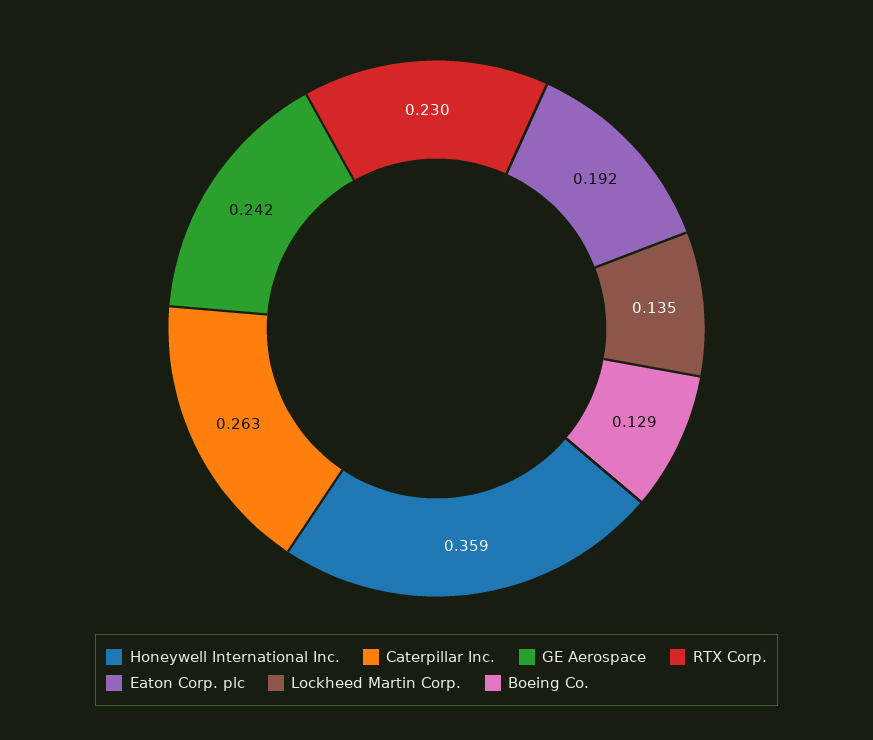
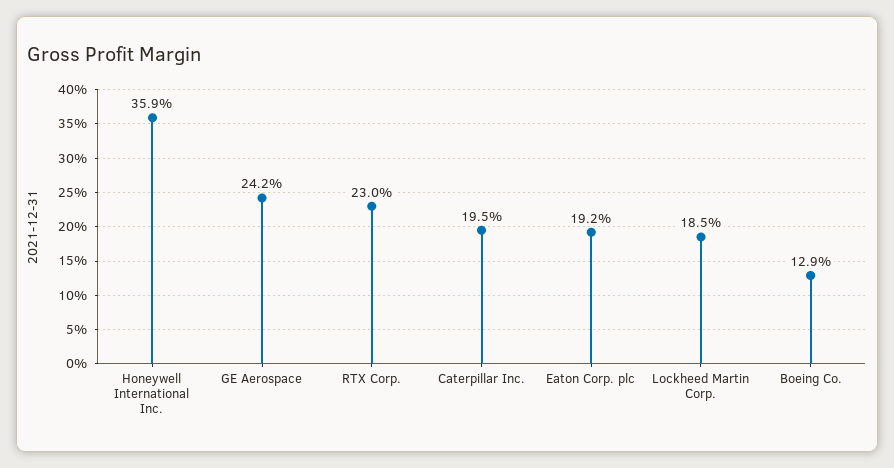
Caterpillar Inc.: 0.263 -> 0.195
Lockheed Martin Corp.: 0.135 -> 0.185

